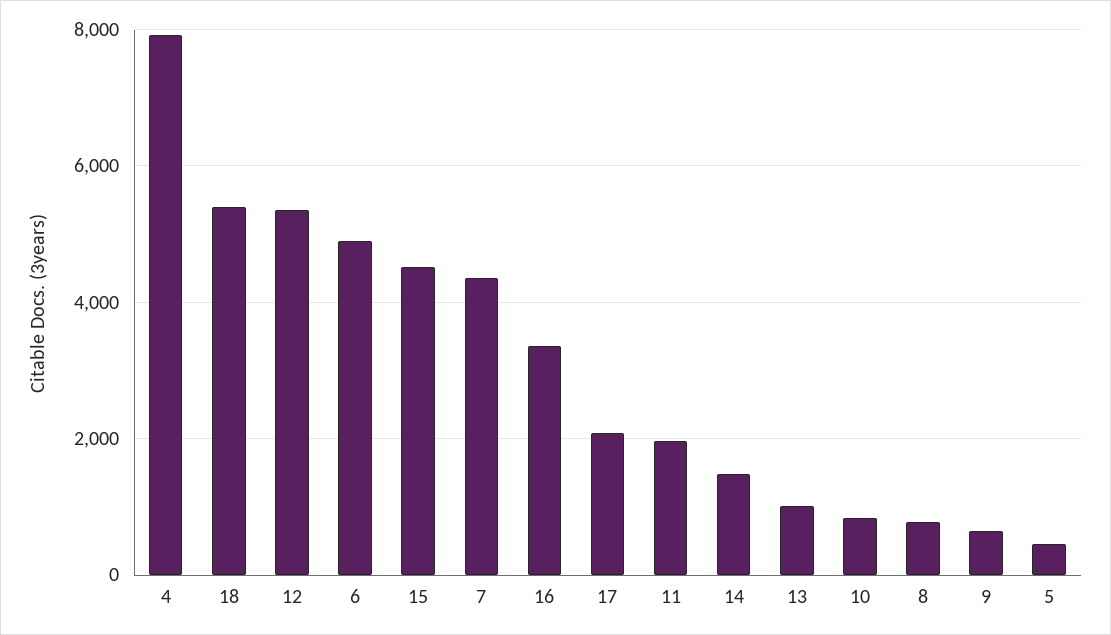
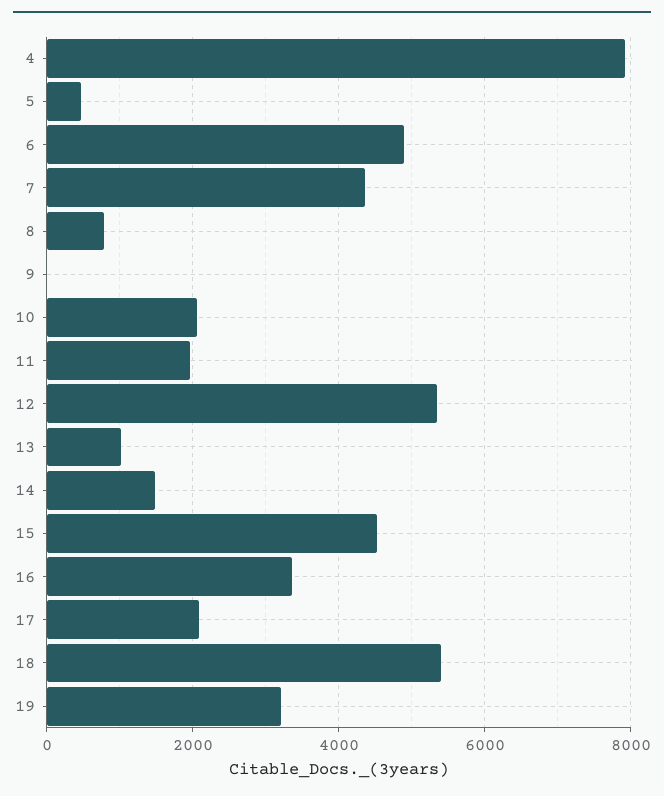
10: 800 -> 2000
9: 600 -> 0
19: none -> 3200

